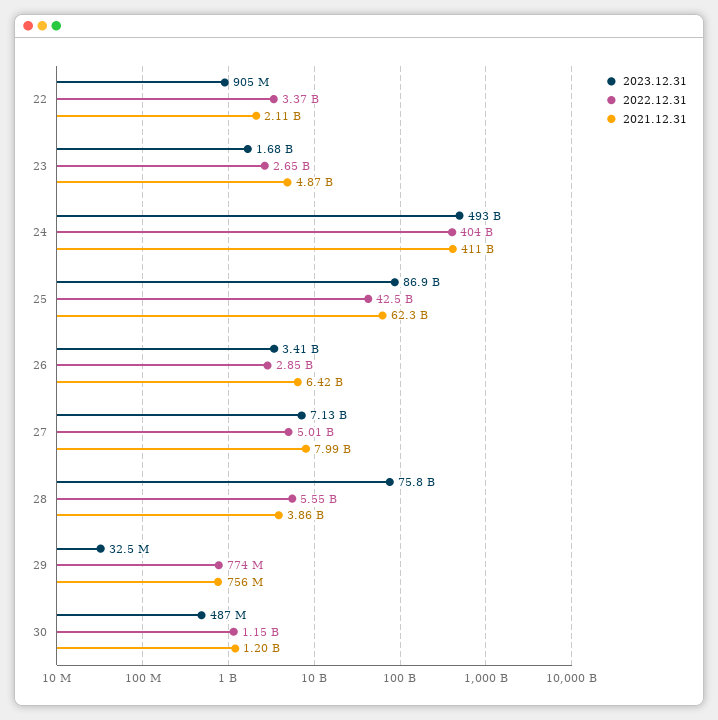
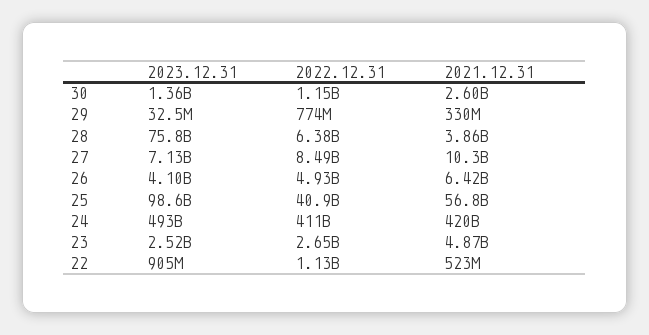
2022.12.31, 22: 3370000000 -> 1130000000
2021.12.31, 22: 2110000000 -> 523000000
2023.12.31, 23: 1680000000 -> 2520000000
2022.12.31, 24: 404000000000 -> 411000000000
2021.12.31, 24: 411000000000 -> 420000000000
2023.12.31, 25: 86900000000 -> 98600000000
2022.12.31, 25: 42500000000 -> 40900000000
2021.12.31, 25: 62300000000 -> 56800000000
2023.12.31, 26: 3410000000 -> 4100000000
2022.12.31, 26: 2850000000 -> 4930000000
2022.12.31, 27: 5010000000 -> 8490000000
2021.12.31, 27: 7990000000 -> 10300000000
2022.12.31, 28: 5550000000 -> 6380000000
2021.12.31, 29: 756000000 -> 330000000
2023.12.31, 30: 487000000 -> 1360000000
2021.12.31, 30: 1200000000 -> 2600000000

